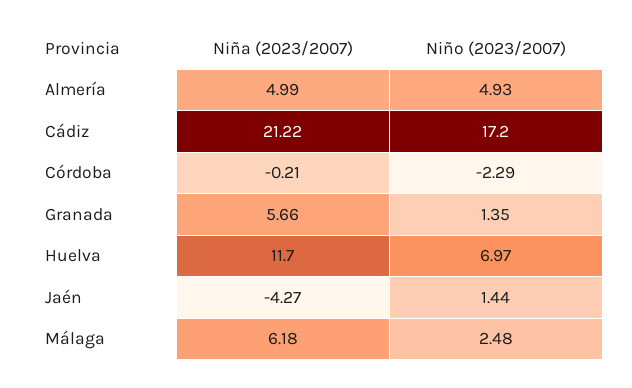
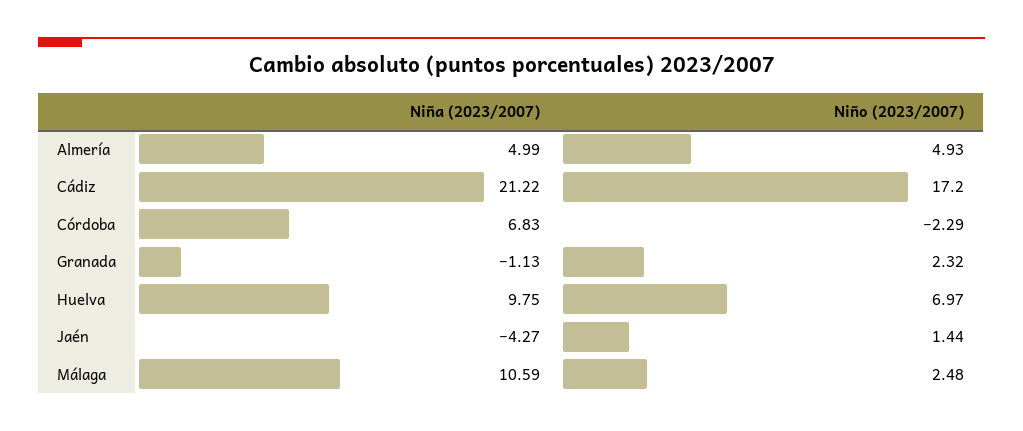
Niña (2023/2007), Córdoba: -0.21 -> 6.83
Niña (2023/2007), Granada: 5.66 -> -1.13
Niño (2023/2007), Granada: 1.35 -> 2.32
Niña (2023/2007), Huelva: 11.7 -> 9.75
Niña (2023/2007), Málaga: 6.18 -> 10.59

